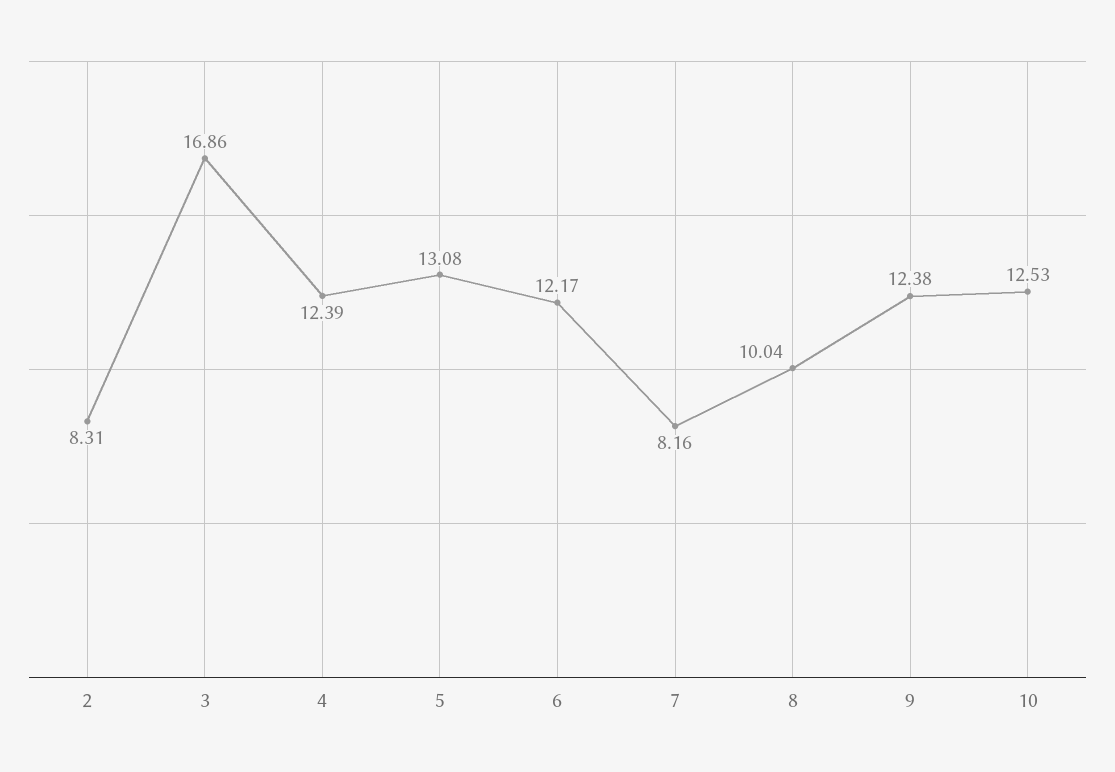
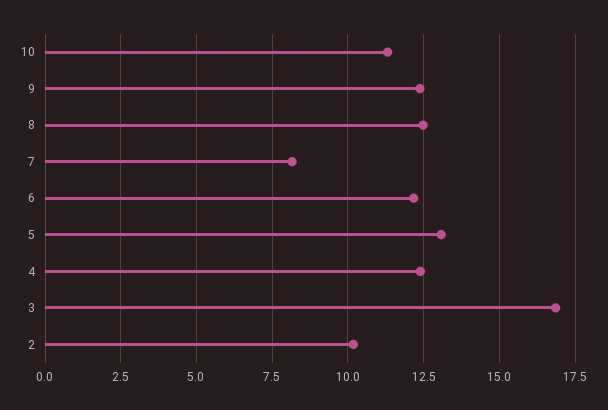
2: 8.31 -> 10.25
8: 10.04 -> 12.5
10: 12.53 -> 11.25

